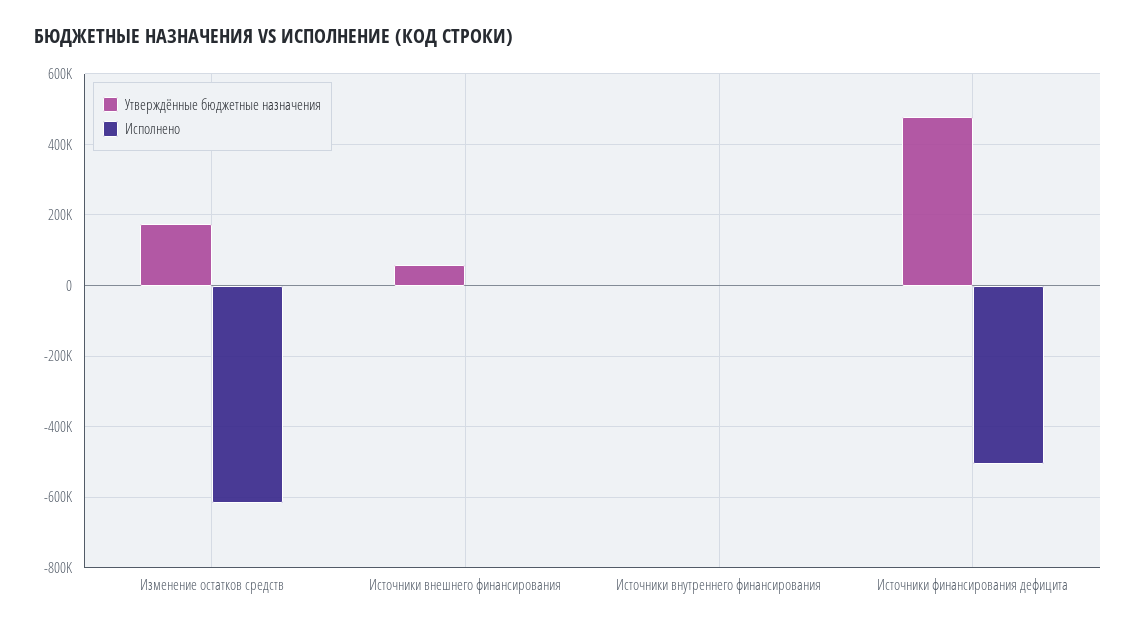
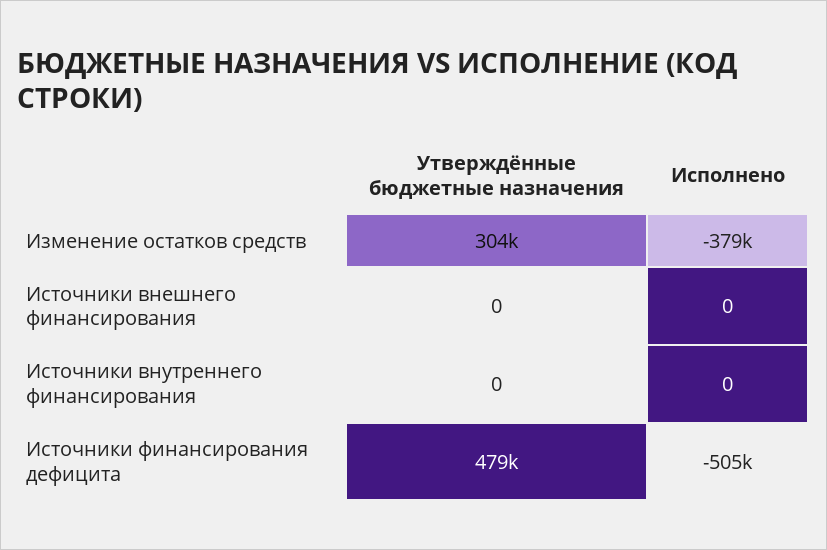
Утверждённые бюджетные назначения, Изменение остатков средств: 180000 -> 304000
Исполнено, Изменение остатков средств: -620000 -> -379000
Утверждённые бюджетные назначения, Источники внешнего финансирования: 60000 -> 0

